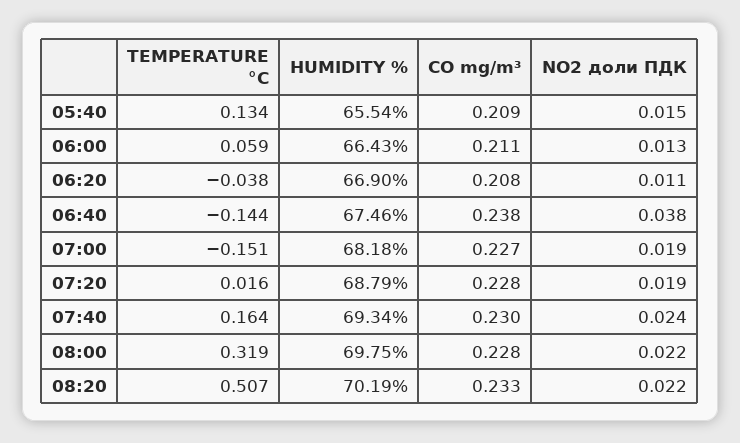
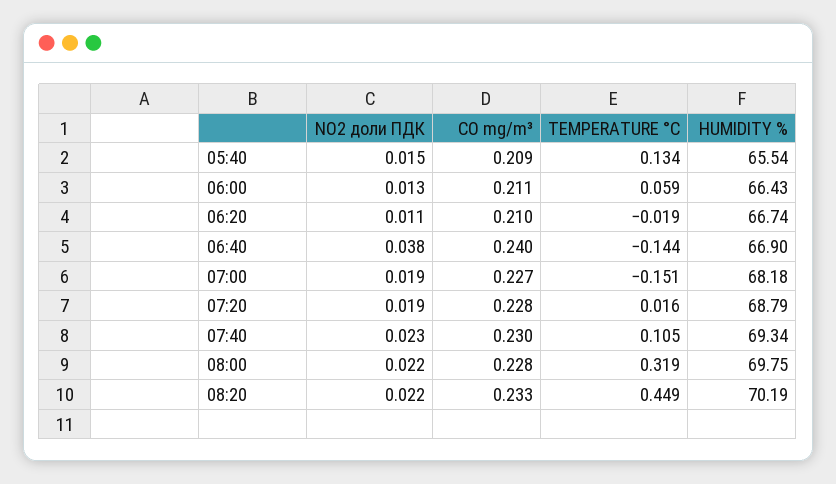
TEMPERATURE °C, 06:20: -0.038 -> -0.019
HUMIDITY %, 06:20: 66.9 -> 66.74
CO mg/m³, 06:20: 0.208 -> 0.21
HUMIDITY %, 06:40: 67.46 -> 66.9
CO mg/m³, 06:40: 0.238 -> 0.24
TEMPERATURE °C, 07:40: 0.164 -> 0.105
NO2 доли ПДК, 07:40: 0.024 -> 0.023
TEMPERATURE °C, 08:20: 0.507 -> 0.449

